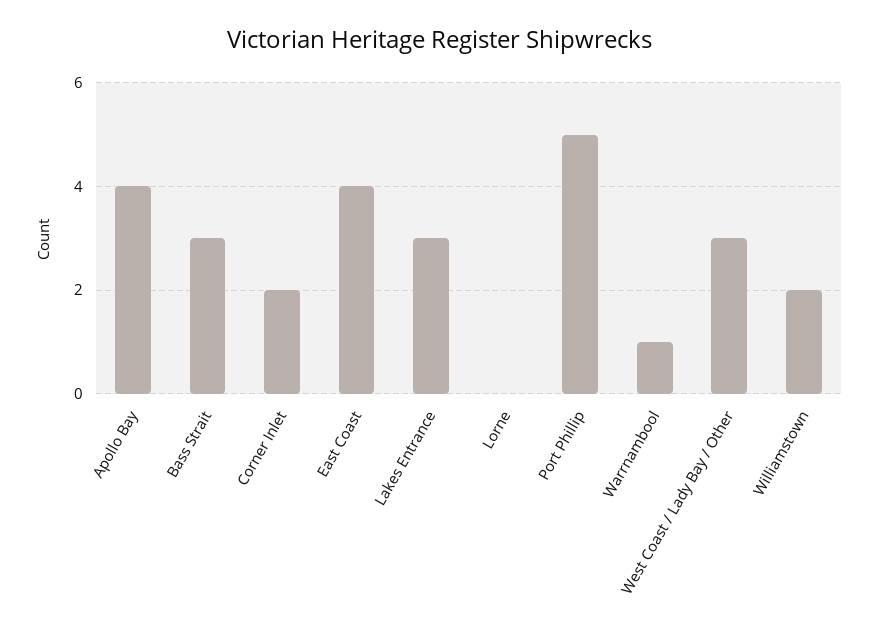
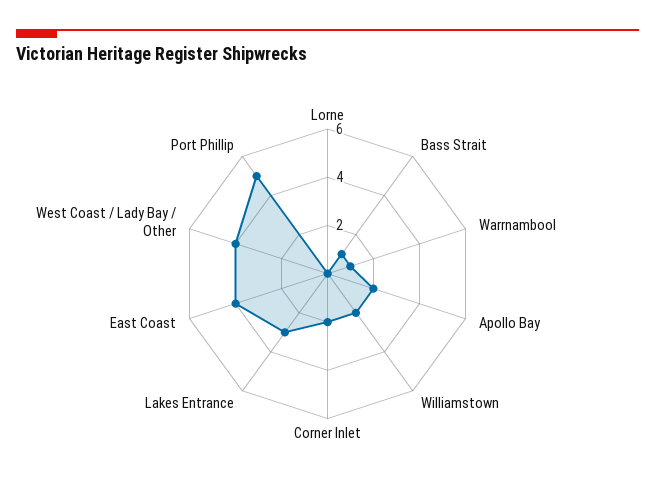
Apollo Bay: 4 -> 2
Bass Strait: 3 -> 1
West Coast / Lady Bay / Other: 3 -> 4

